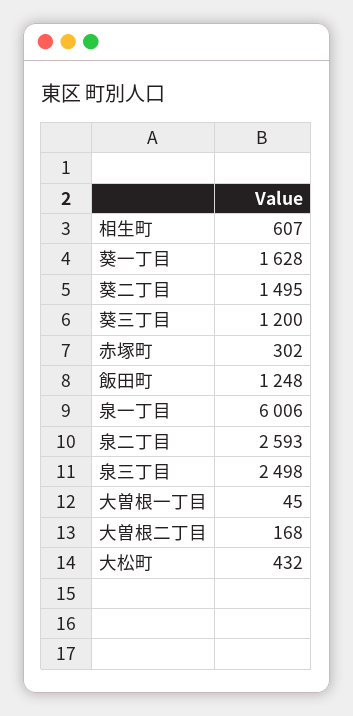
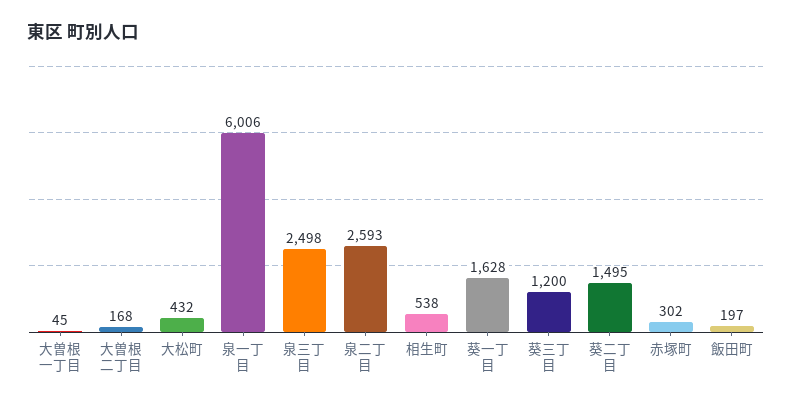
相生町: 607 -> 538
飯田町: 1248 -> 197

